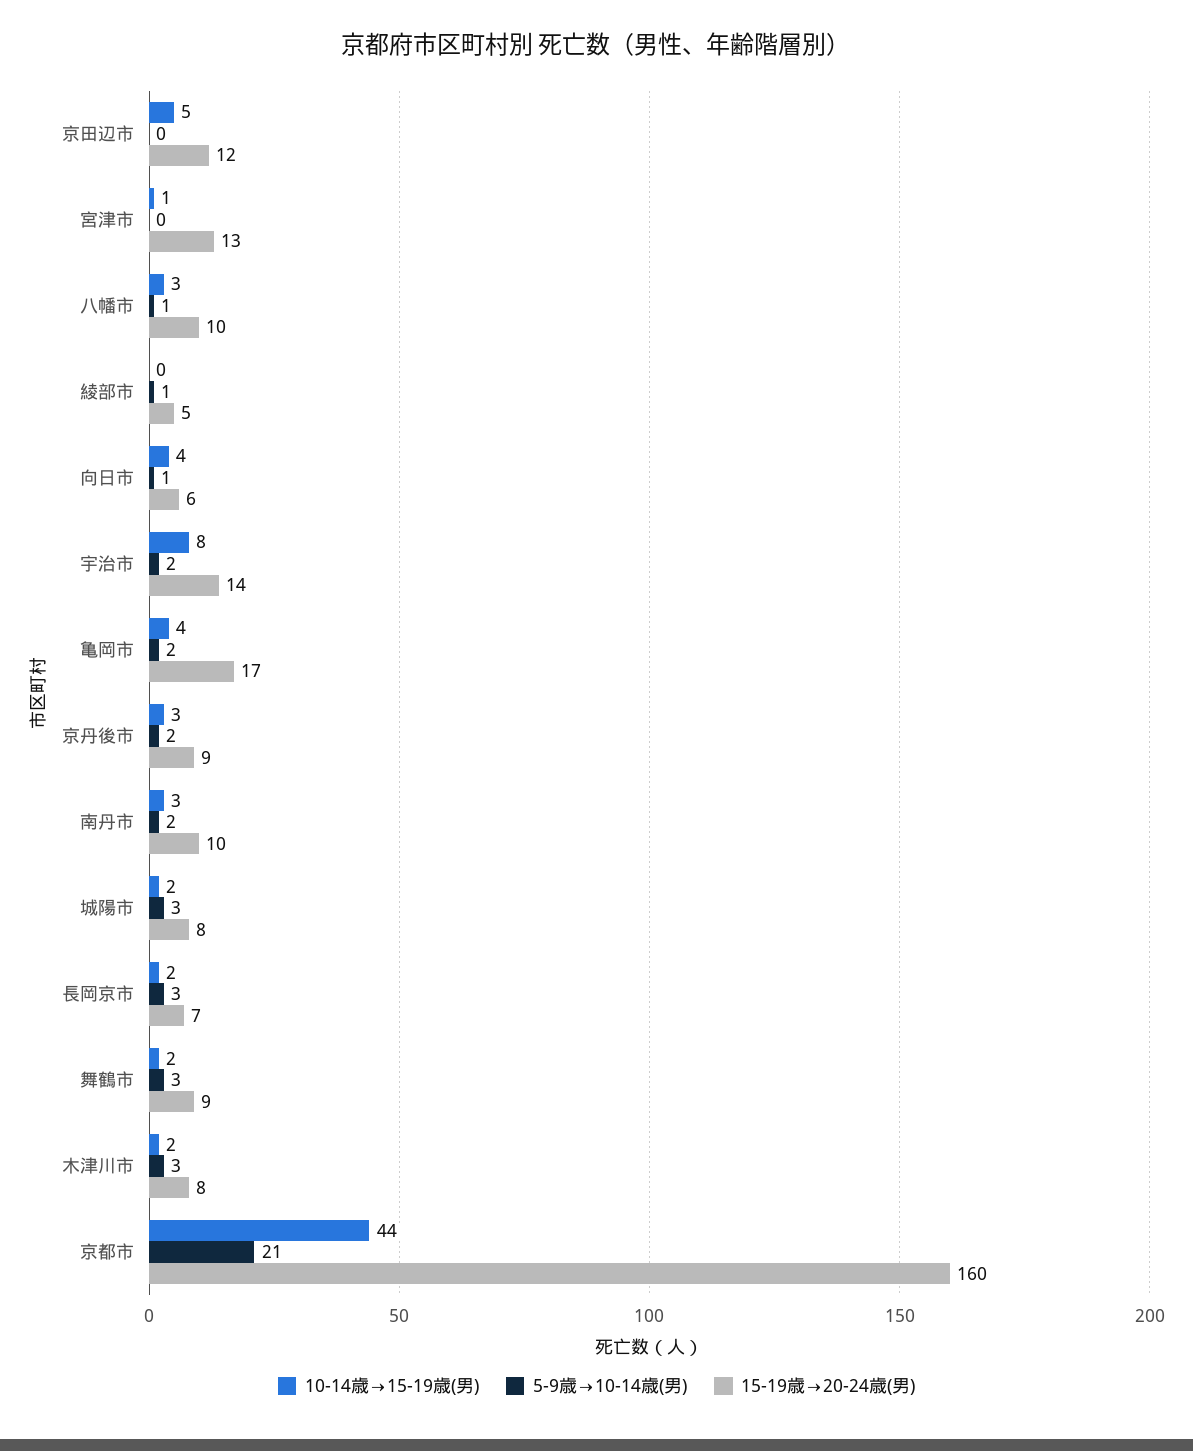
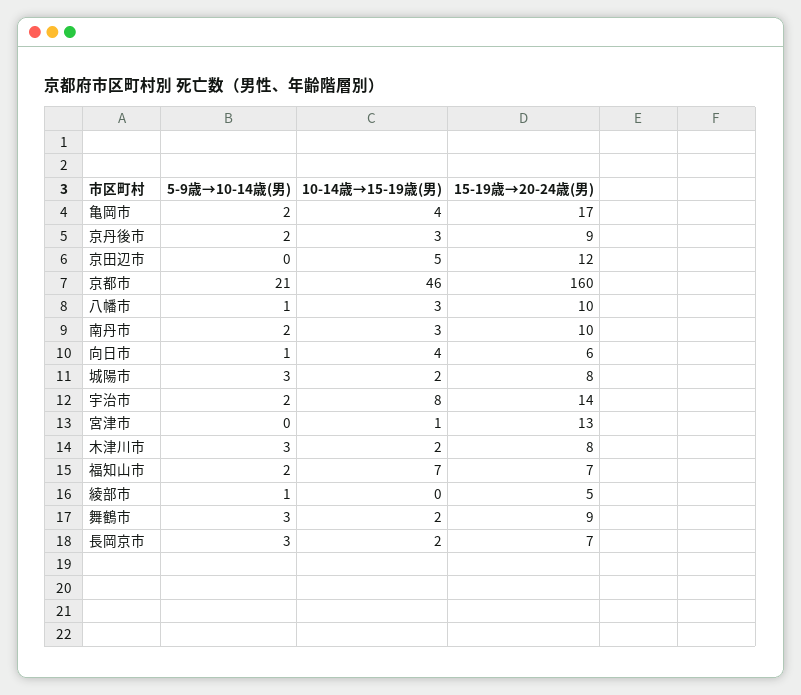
10-14歳→15-19歳(男), 京都市: 44 -> 46
5-9歳→10-14歳(男), 福知山市: none -> 2
10-14歳→15-19歳(男), 福知山市: none -> 7
15-19歳→20-24歳(男), 福知山市: none -> 7

